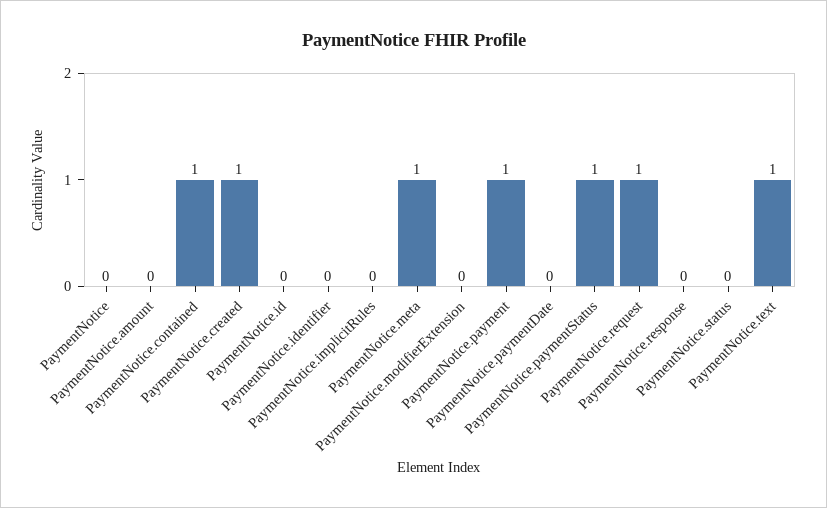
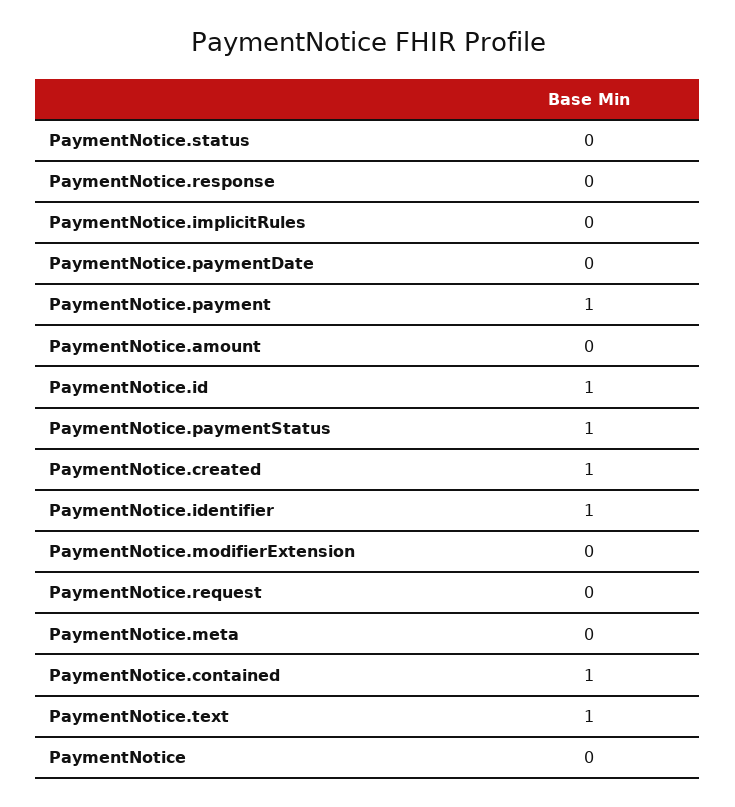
PaymentNotice.id: 0 -> 1
PaymentNotice.identifier: 0 -> 1
PaymentNotice.meta: 1 -> 0
PaymentNotice.request: 1 -> 0

